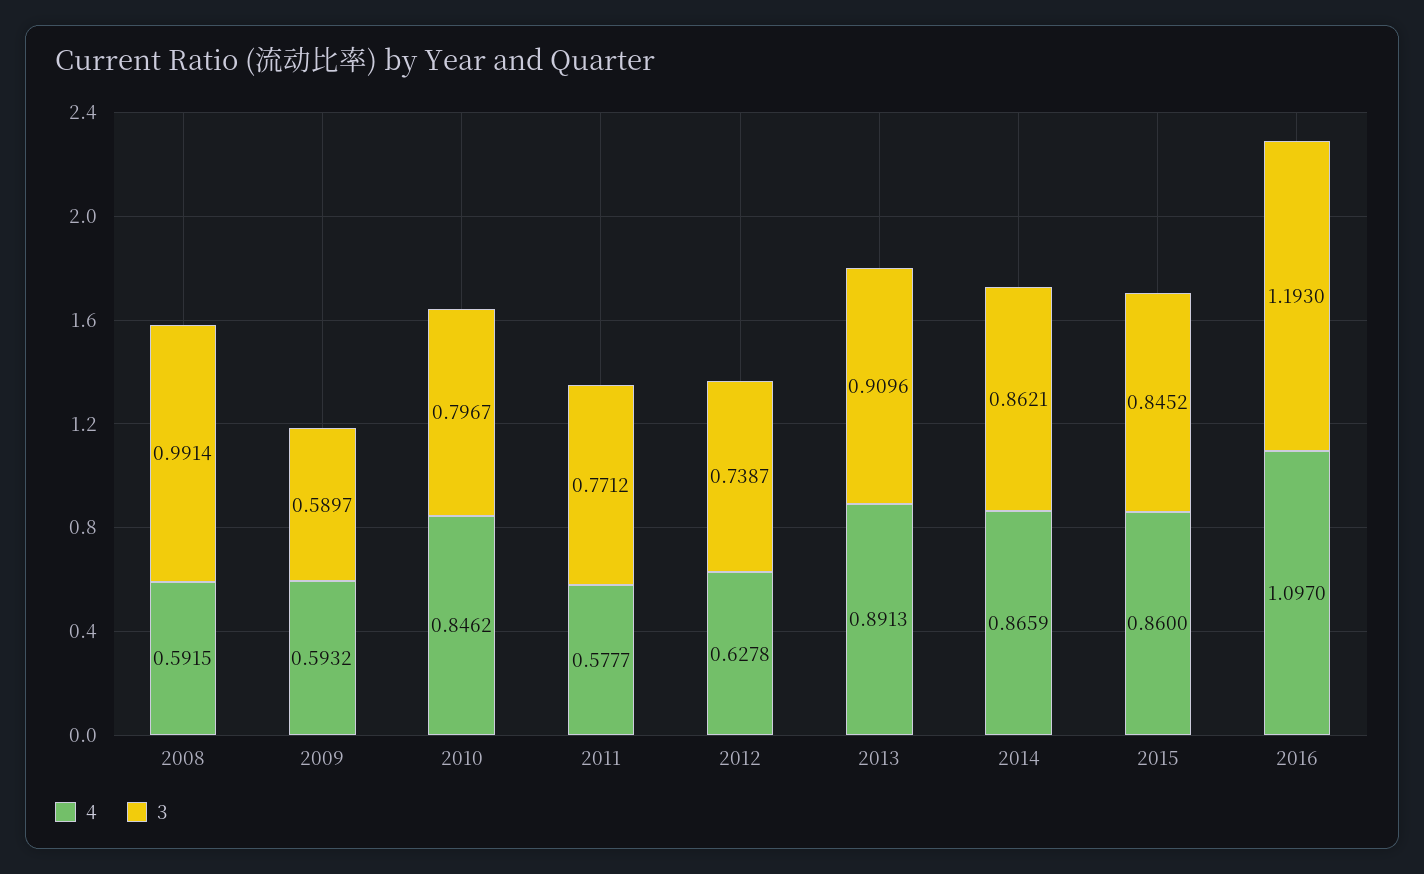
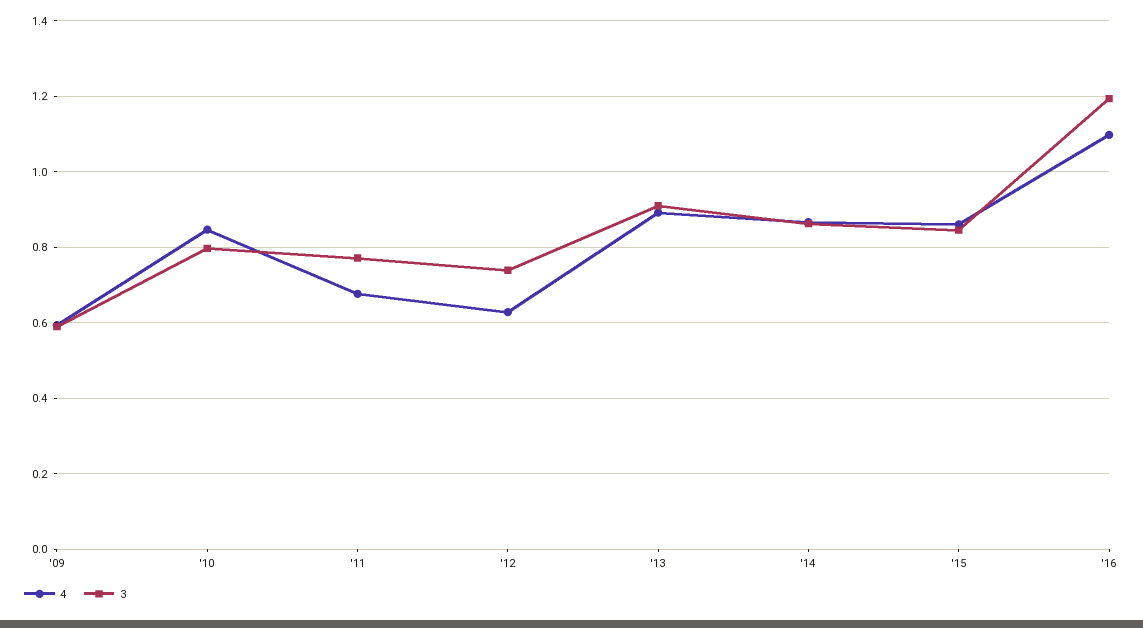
4, 2008: 0.5915 -> none
3, 2008: 0.9914 -> none
4, 2011: 0.5777 -> 0.68

